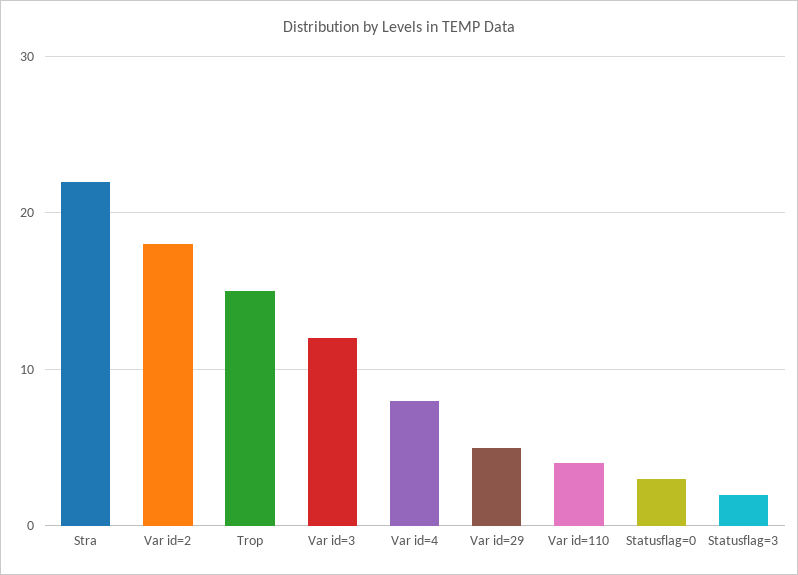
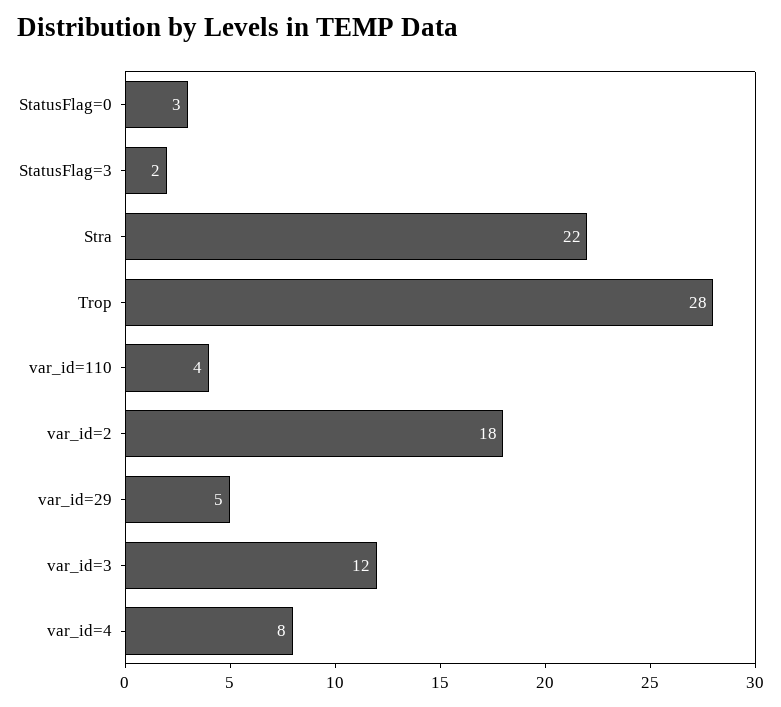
Trop: 15 -> 28

